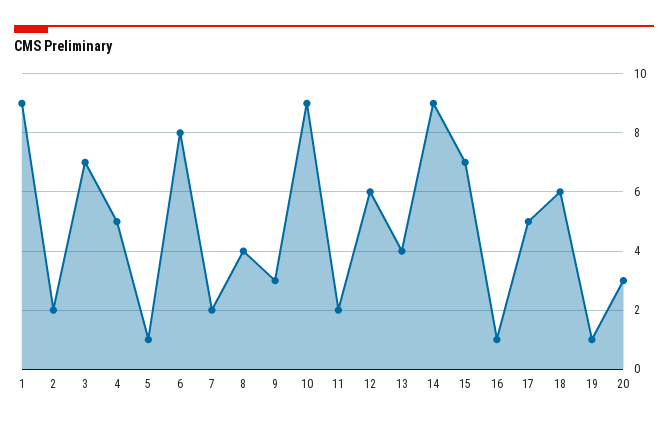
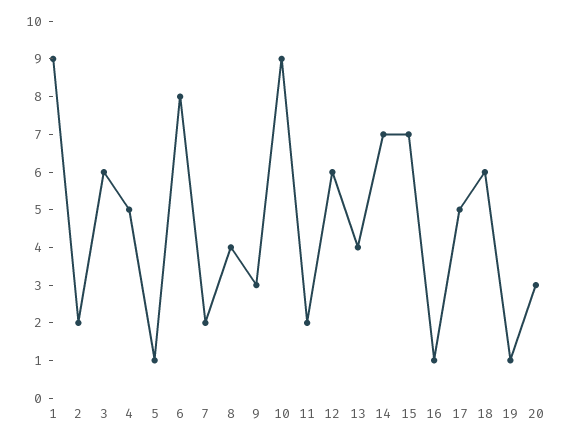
3: 7 -> 6
14: 9 -> 7

